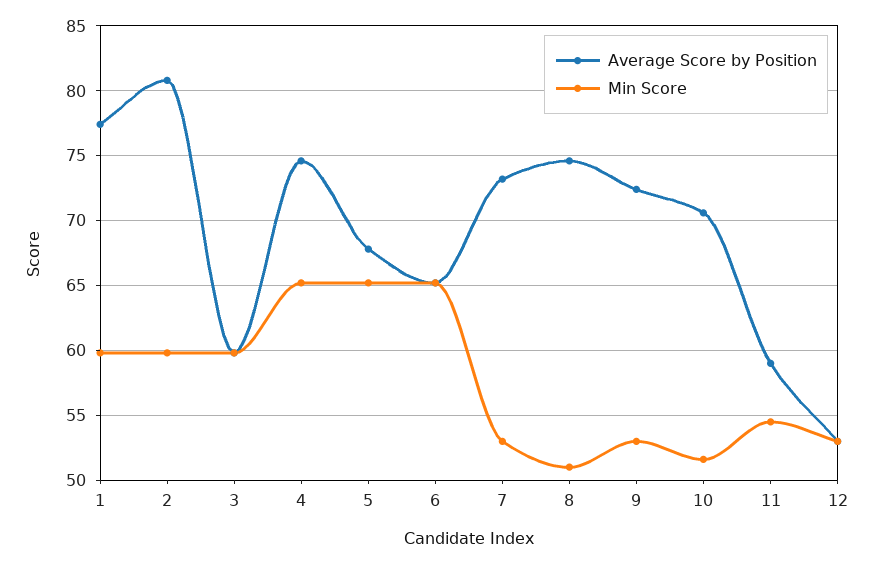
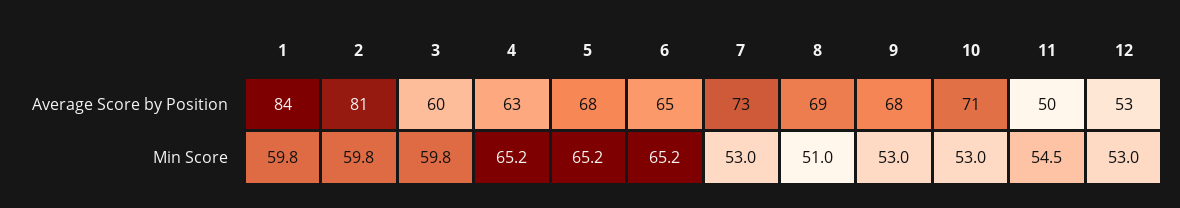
Average Score by Position, 1: 77.5 -> 84
Average Score by Position, 4: 74.5 -> 63
Average Score by Position, 8: 74.5 -> 69
Average Score by Position, 9: 72.5 -> 68
Min Score, 10: 51.5 -> 53
Average Score by Position, 11: 59 -> 50

